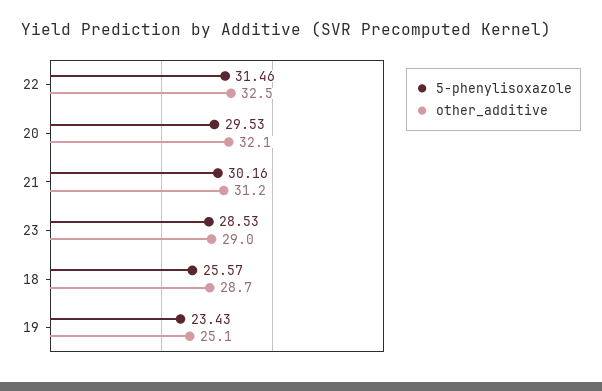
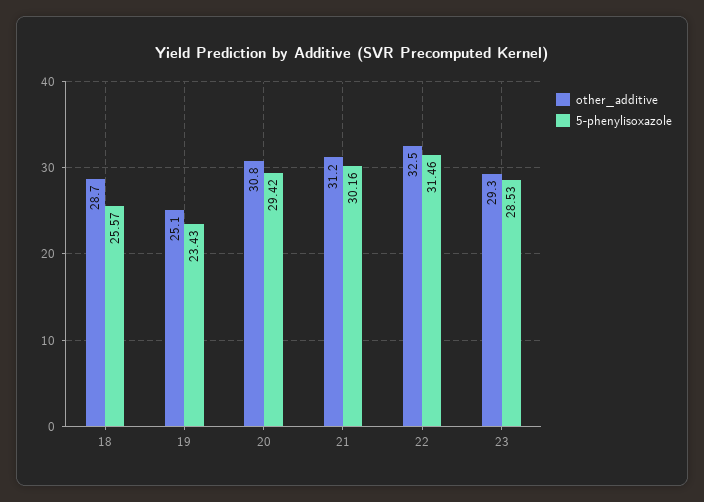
5-phenylisoxazole, 20: 29.53 -> 29.42
other_additive, 20: 32.1 -> 30.8
other_additive, 23: 29 -> 29.3

